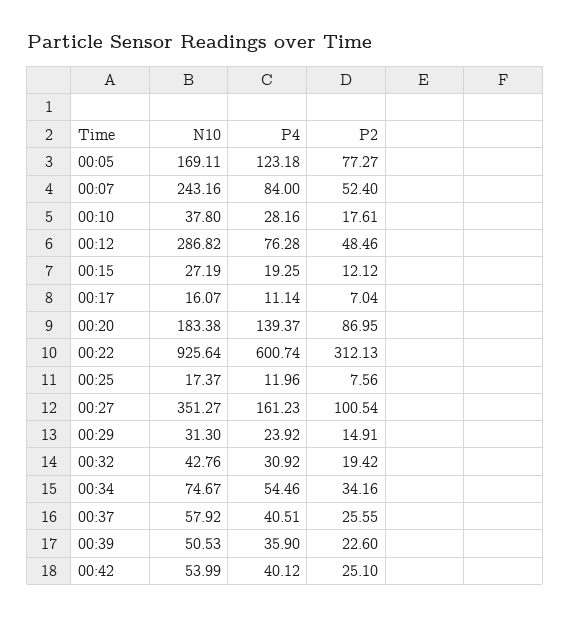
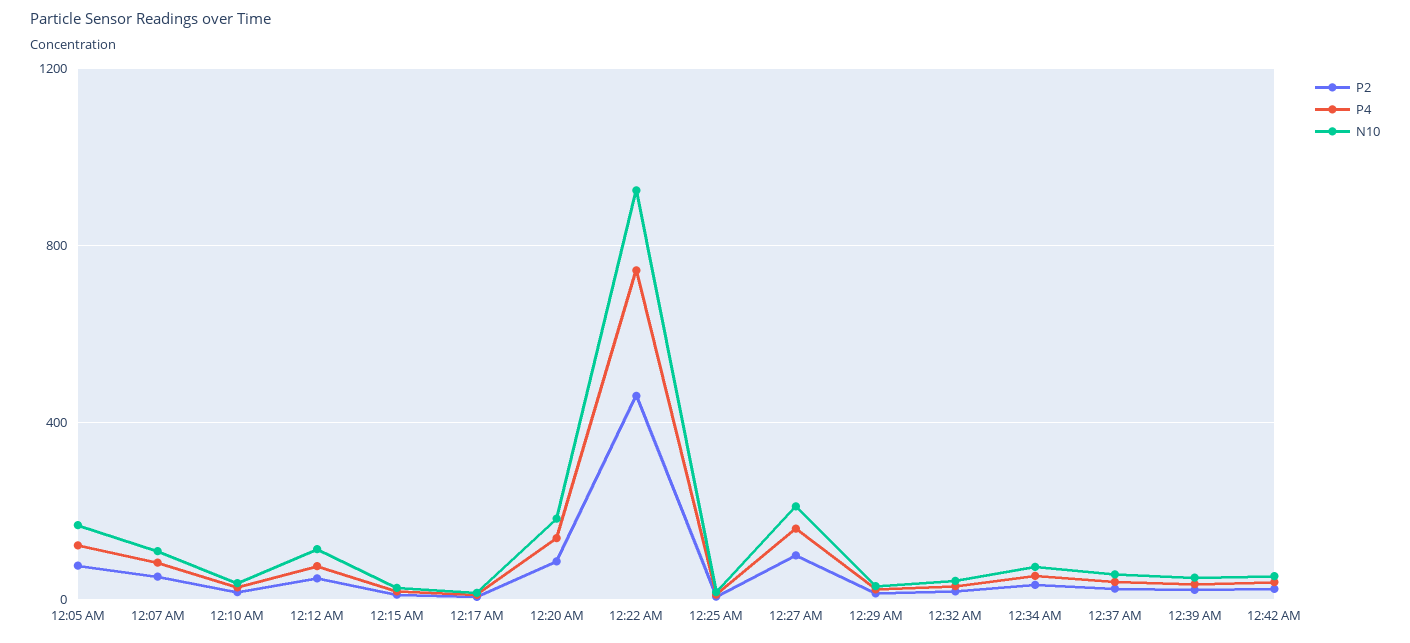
N10, 00:07: 243.16 -> 100
N10, 00:12: 286.82 -> 100
P4, 00:22: 600.74 -> 750
P2, 00:22: 312.13 -> 450
N10, 00:27: 351.27 -> 200

